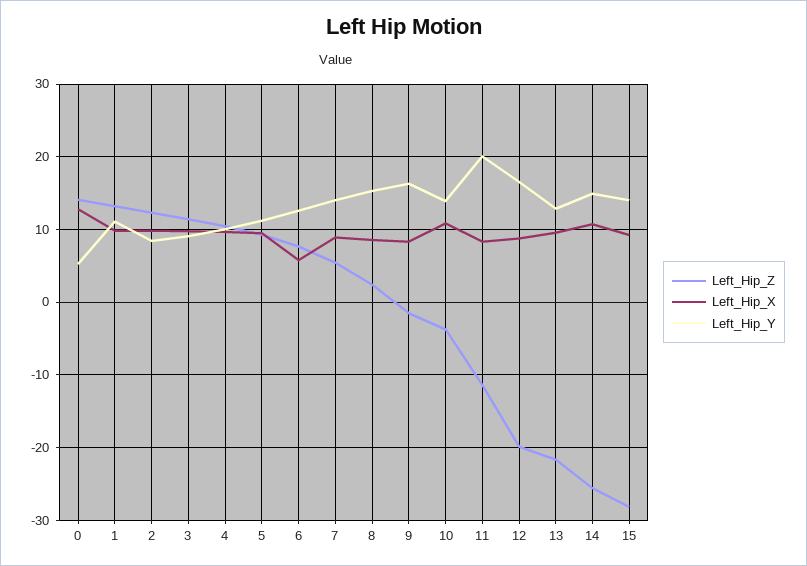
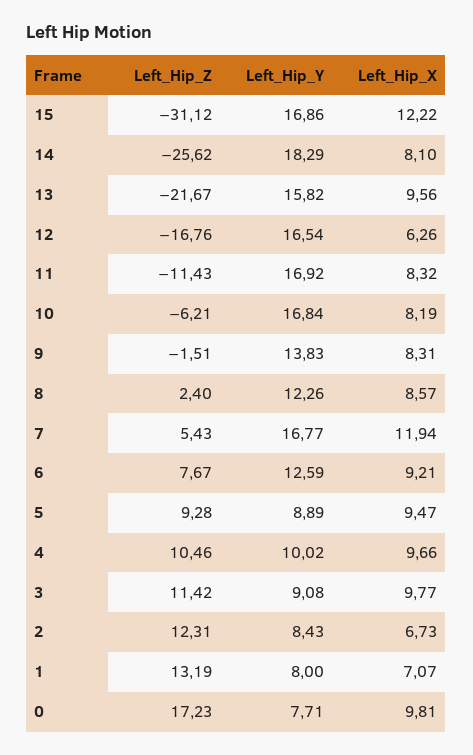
Left_Hip_Z, 0: 14 -> 17.23
Left_Hip_X, 0: 13 -> 9.81
Left_Hip_Y, 0: 5 -> 7.71
Left_Hip_X, 1: 10 -> 7.07
Left_Hip_Y, 1: 11 -> 8
Left_Hip_X, 2: 10 -> 6.73
Left_Hip_Y, 5: 11 -> 8.89
Left_Hip_X, 6: 6 -> 9.21
Left_Hip_X, 7: 9 -> 11.94
Left_Hip_Y, 7: 14 -> 16.77
Left_Hip_Y, 8: 15 -> 12.26
Left_Hip_Y, 9: 16 -> 13.83
Left_Hip_Z, 10: -4 -> -6.21
Left_Hip_X, 10: 11 -> 8.19
Left_Hip_Y, 10: 14 -> 16.84
Left_Hip_Y, 11: 20 -> 16.92
Left_Hip_Z, 12: -20 -> -16.76
Left_Hip_X, 12: 9 -> 6.26
Left_Hip_Y, 13: 13 -> 15.82
Left_Hip_X, 14: 11 -> 8.1
Left_Hip_Y, 14: 15 -> 18.29
Left_Hip_Z, 15: -28 -> -31.12
Left_Hip_X, 15: 9 -> 12.22
Left_Hip_Y, 15: 14 -> 16.86

